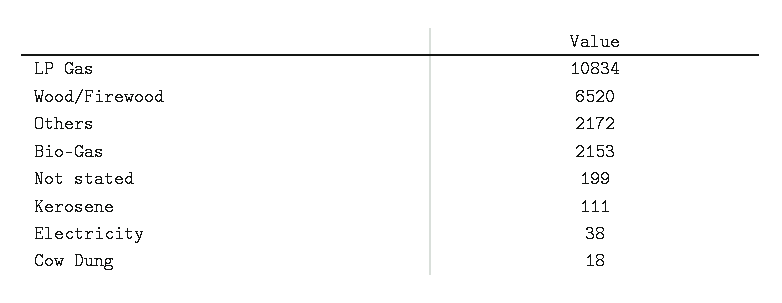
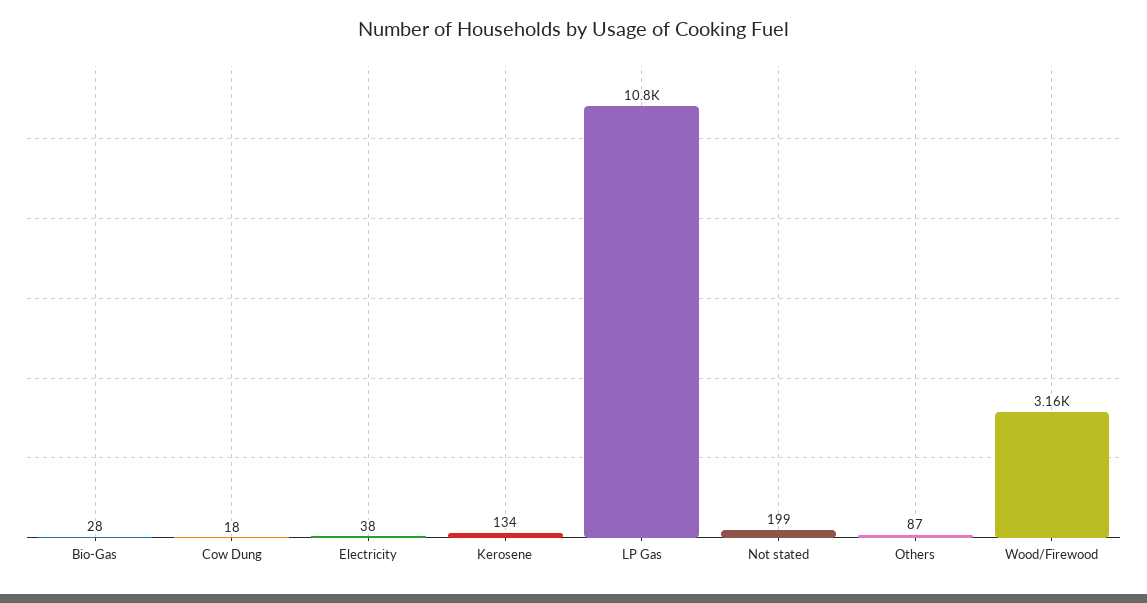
Wood/Firewood: 6520 -> 3160
Others: 2172 -> 87
Bio-Gas: 2153 -> 28
Kerosene: 111 -> 134

